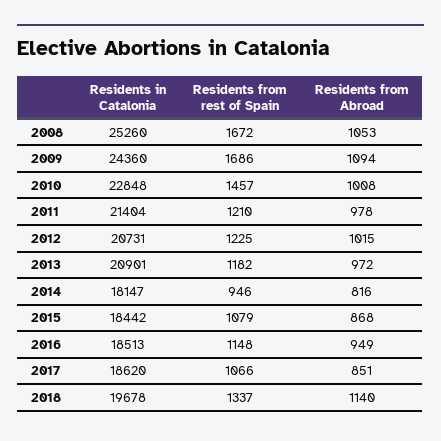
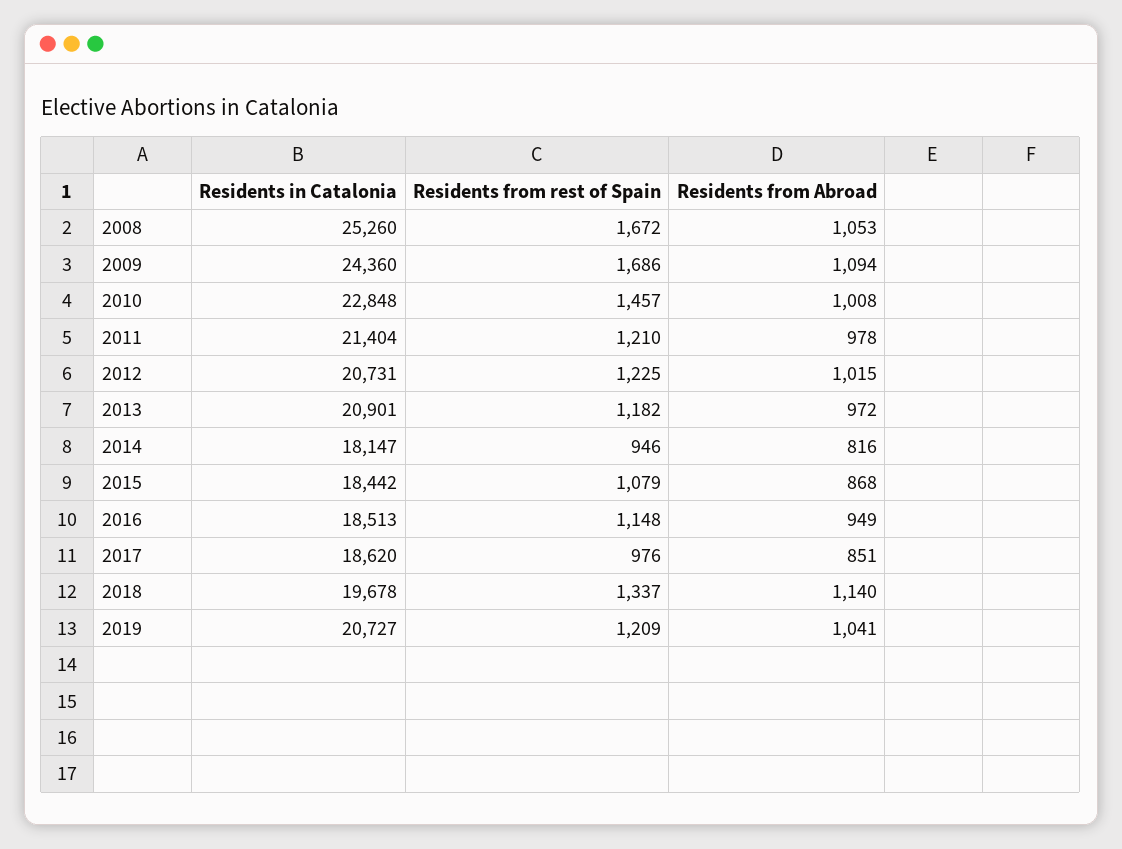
Residents from rest of Spain, 2017: 1066 -> 976
Residents in Catalonia, 2019: none -> 20727
Residents from rest of Spain, 2019: none -> 1209
Residents from Abroad, 2019: none -> 1041

